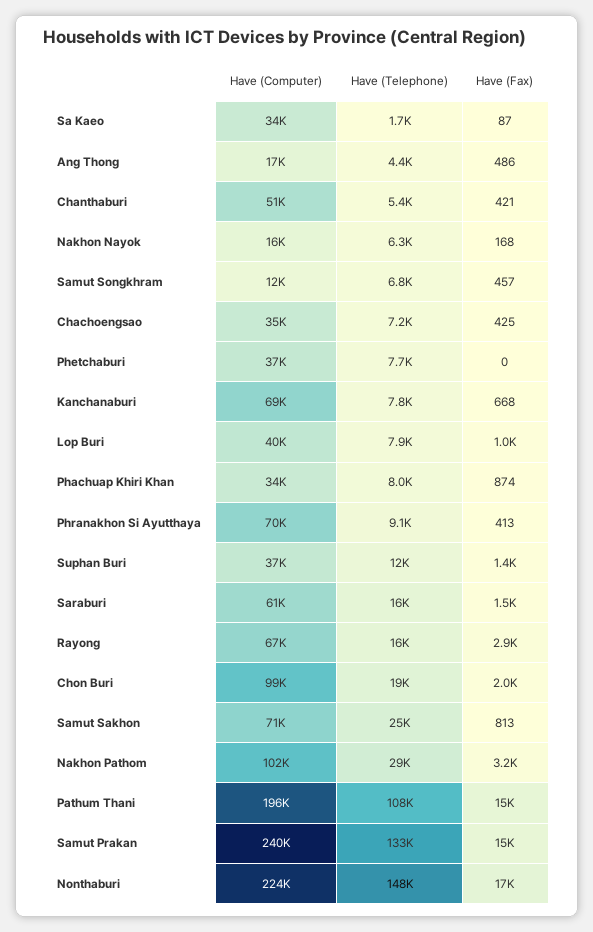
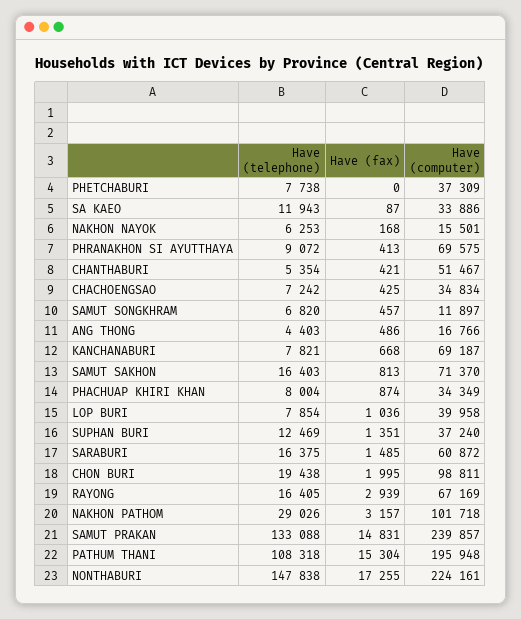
Have (Telephone), Sa Kaeo: 1700 -> 11943
Have (Telephone), Samut Sakhon: 25000 -> 16403

